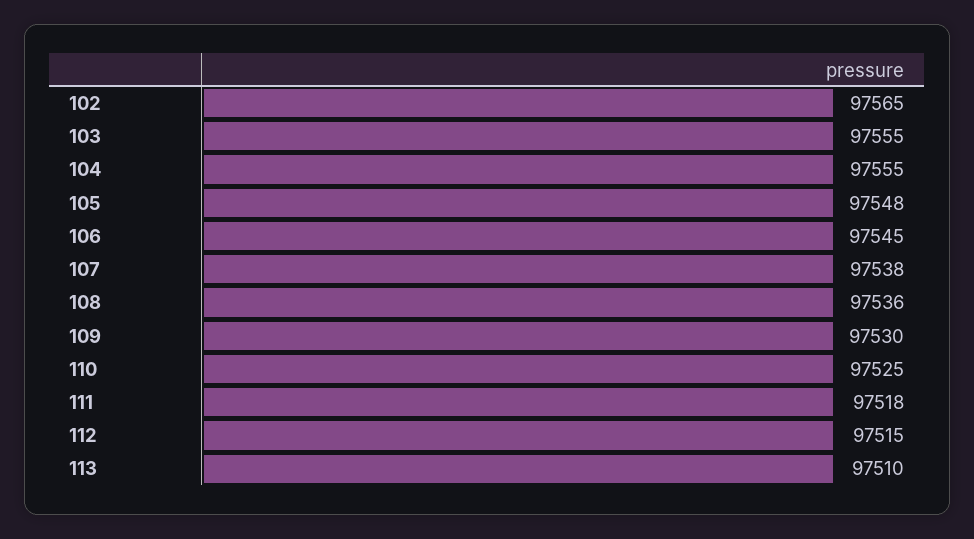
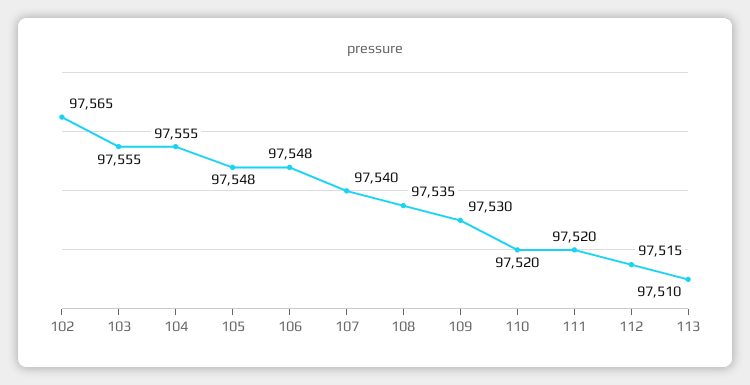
106: 97545 -> 97548
107: 97538 -> 97540
108: 97536 -> 97535
110: 97525 -> 97520
111: 97518 -> 97520

